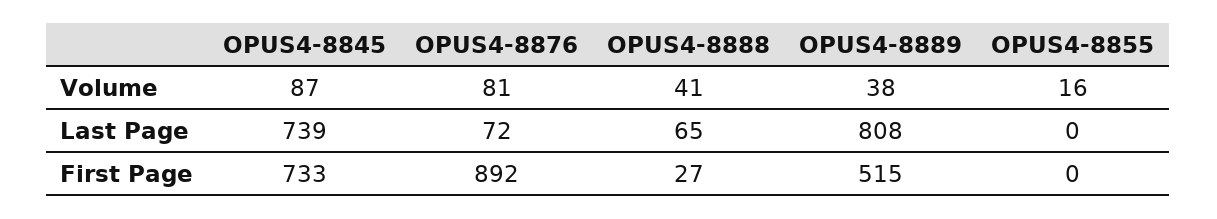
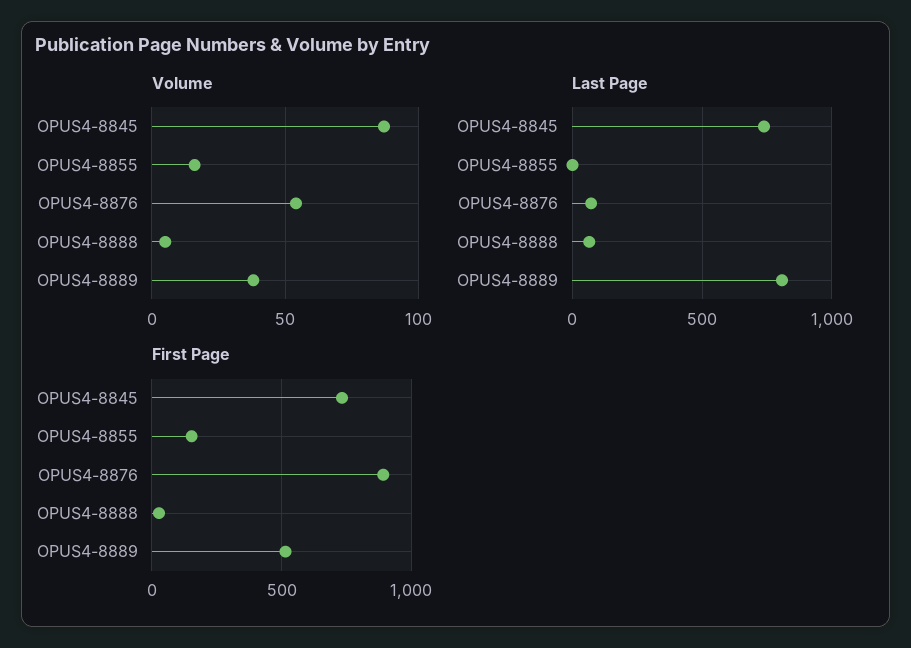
Volume, OPUS4-8876: 81 -> 55
Volume, OPUS4-8888: 41 -> 5
First Page, OPUS4-8855: 0 -> 150

